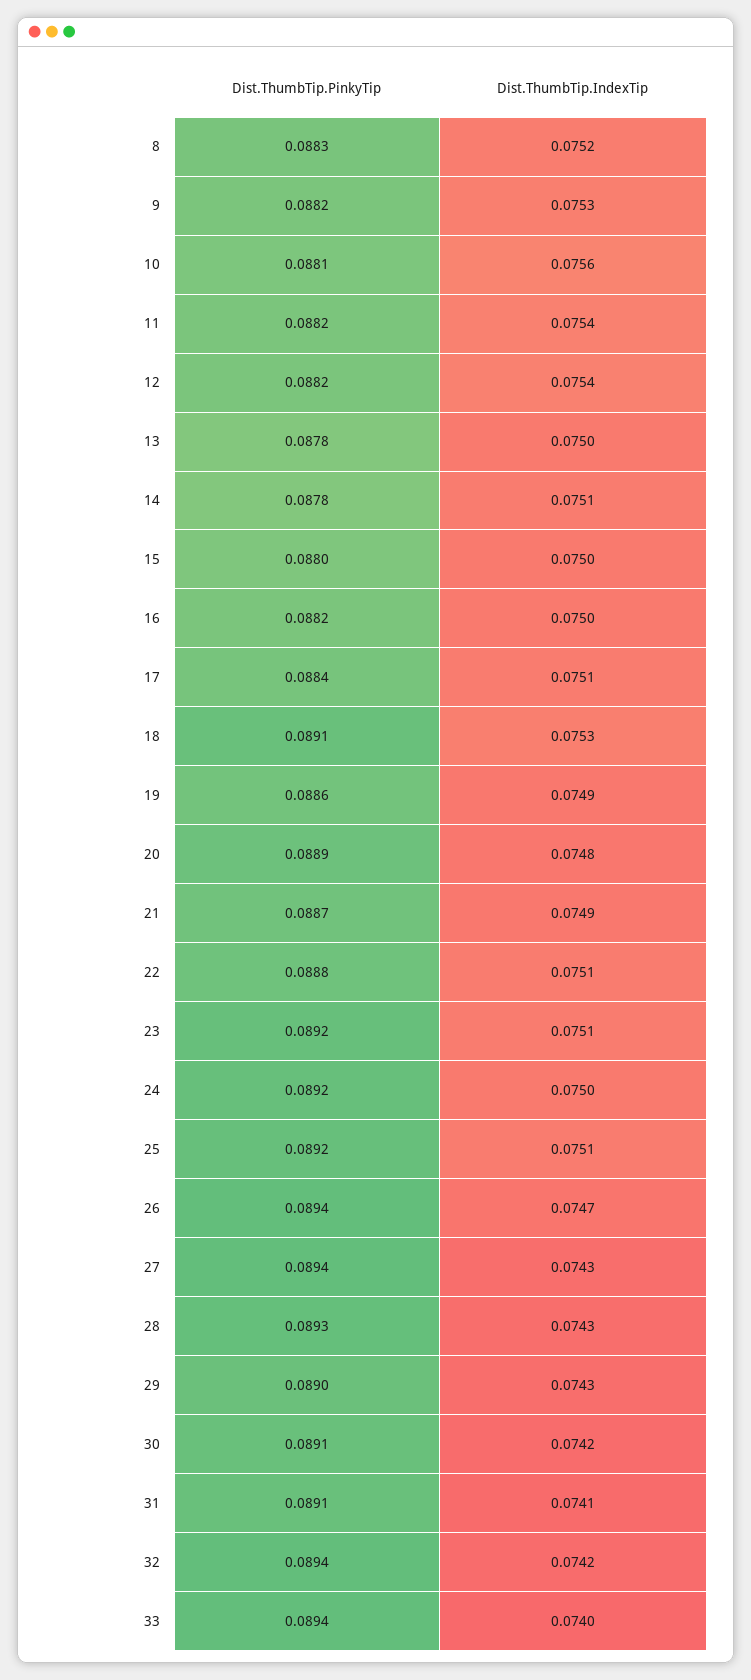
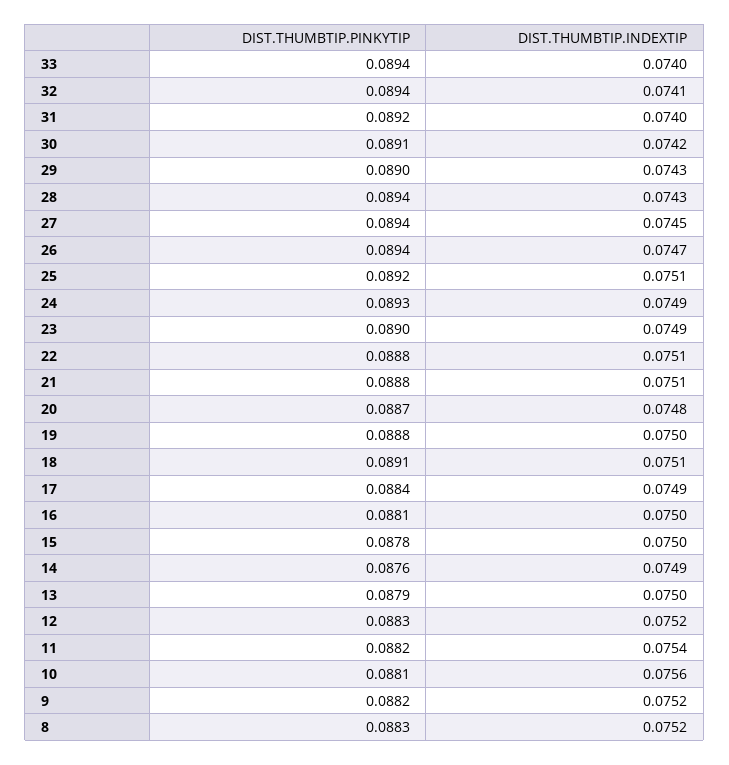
Dist.ThumbTip.IndexTip, 9: 0.0753 -> 0.0752
Dist.ThumbTip.PinkyTip, 12: 0.0882 -> 0.0883
Dist.ThumbTip.IndexTip, 12: 0.0754 -> 0.0752
Dist.ThumbTip.PinkyTip, 13: 0.0878 -> 0.0879
Dist.ThumbTip.PinkyTip, 14: 0.0878 -> 0.0876
Dist.ThumbTip.IndexTip, 14: 0.0751 -> 0.0749
Dist.ThumbTip.PinkyTip, 15: 0.088 -> 0.0878
Dist.ThumbTip.PinkyTip, 16: 0.0882 -> 0.0881
Dist.ThumbTip.IndexTip, 17: 0.0751 -> 0.0749
Dist.ThumbTip.IndexTip, 18: 0.0753 -> 0.0751
Dist.ThumbTip.PinkyTip, 19: 0.0886 -> 0.0888
Dist.ThumbTip.IndexTip, 19: 0.0749 -> 0.075
Dist.ThumbTip.PinkyTip, 20: 0.0889 -> 0.0887
Dist.ThumbTip.PinkyTip, 21: 0.0887 -> 0.0888
Dist.ThumbTip.IndexTip, 21: 0.0749 -> 0.0751
Dist.ThumbTip.PinkyTip, 23: 0.0892 -> 0.089
Dist.ThumbTip.IndexTip, 23: 0.0751 -> 0.0749
Dist.ThumbTip.PinkyTip, 24: 0.0892 -> 0.0893
Dist.ThumbTip.IndexTip, 24: 0.075 -> 0.0749
Dist.ThumbTip.IndexTip, 27: 0.0743 -> 0.0745
Dist.ThumbTip.PinkyTip, 28: 0.0893 -> 0.0894
Dist.ThumbTip.PinkyTip, 31: 0.0891 -> 0.0892
Dist.ThumbTip.IndexTip, 31: 0.0741 -> 0.074
Dist.ThumbTip.IndexTip, 32: 0.0742 -> 0.0741

